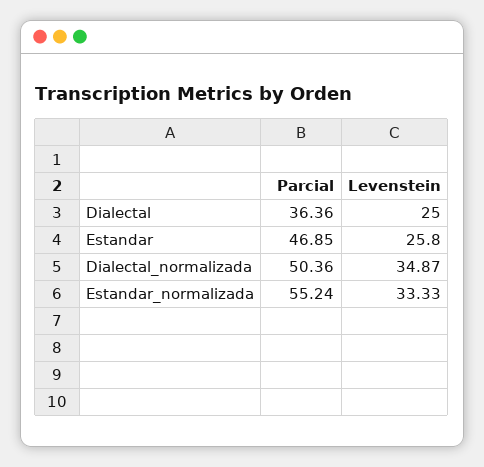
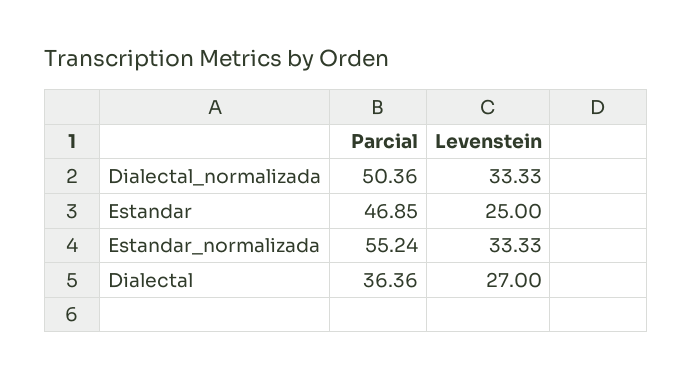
Levenstein, Dialectal: 25 -> 27
Levenstein, Estandar: 25.8 -> 25
Levenstein, Dialectal_normalizada: 34.87 -> 33.33

